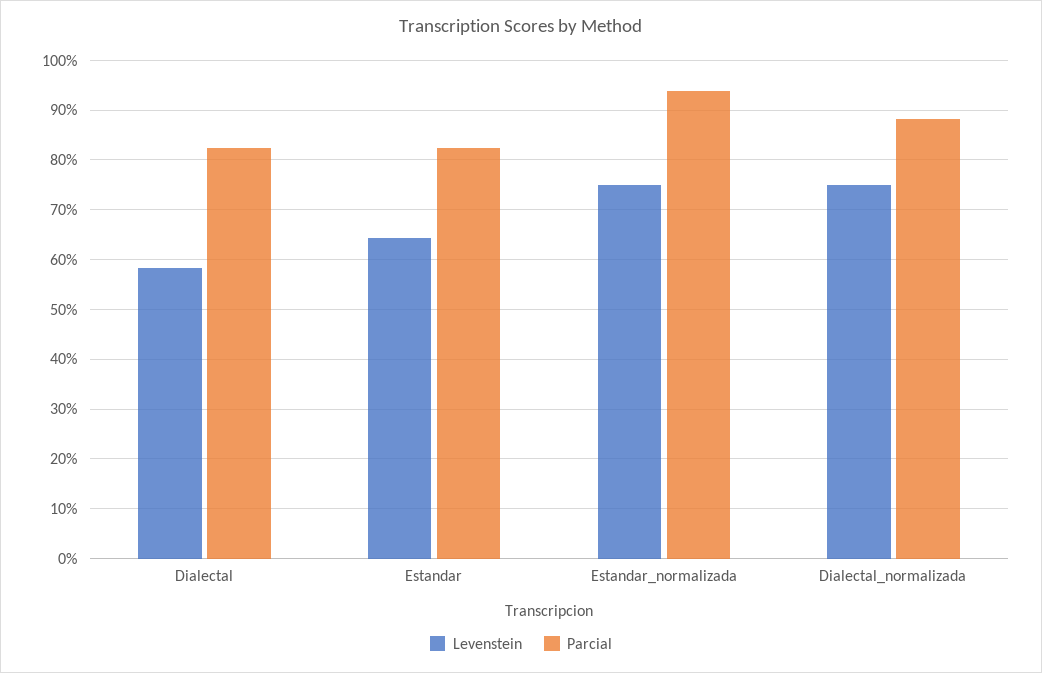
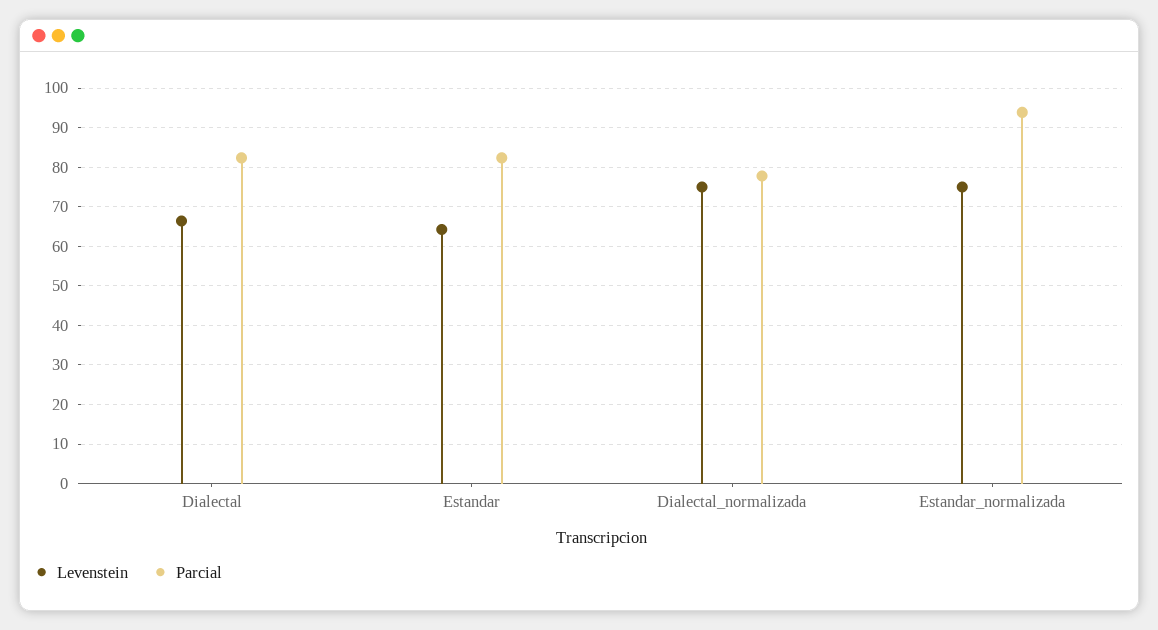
Levenstein, Dialectal: 58 -> 66
Parcial, Dialectal_normalizada: 88 -> 78

